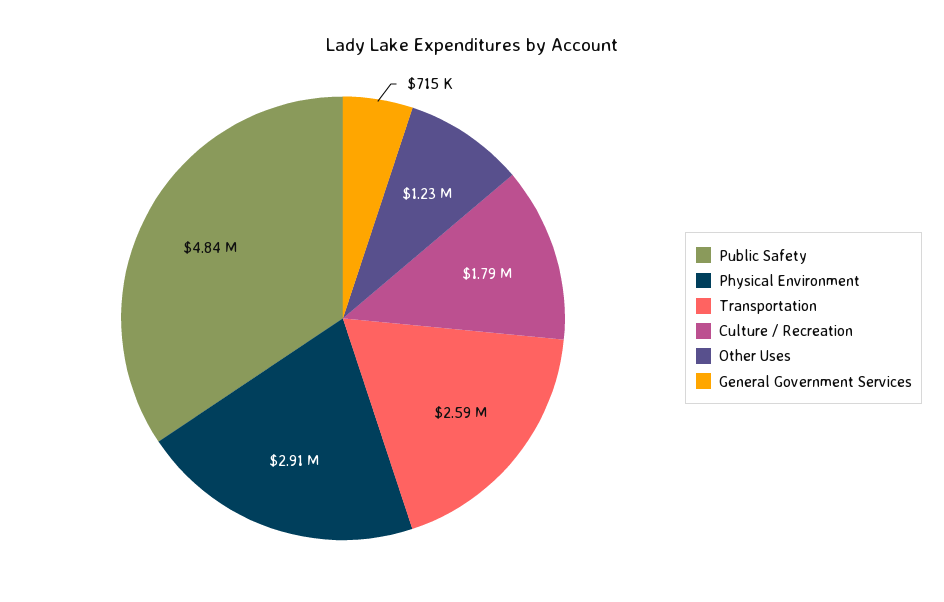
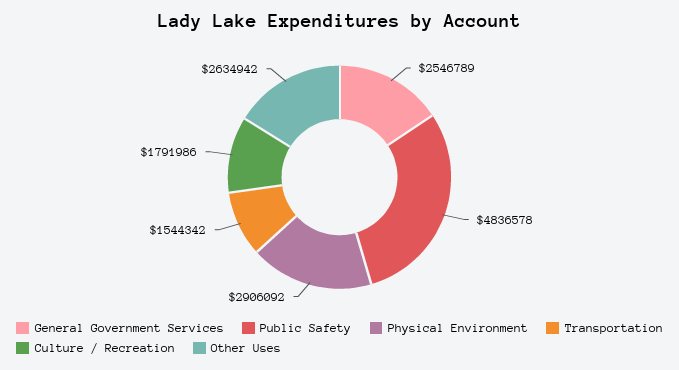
Transportation: 2590000 -> 1544342
Other Uses: 1230000 -> 2634942
General Government Services: 715000 -> 2546789

